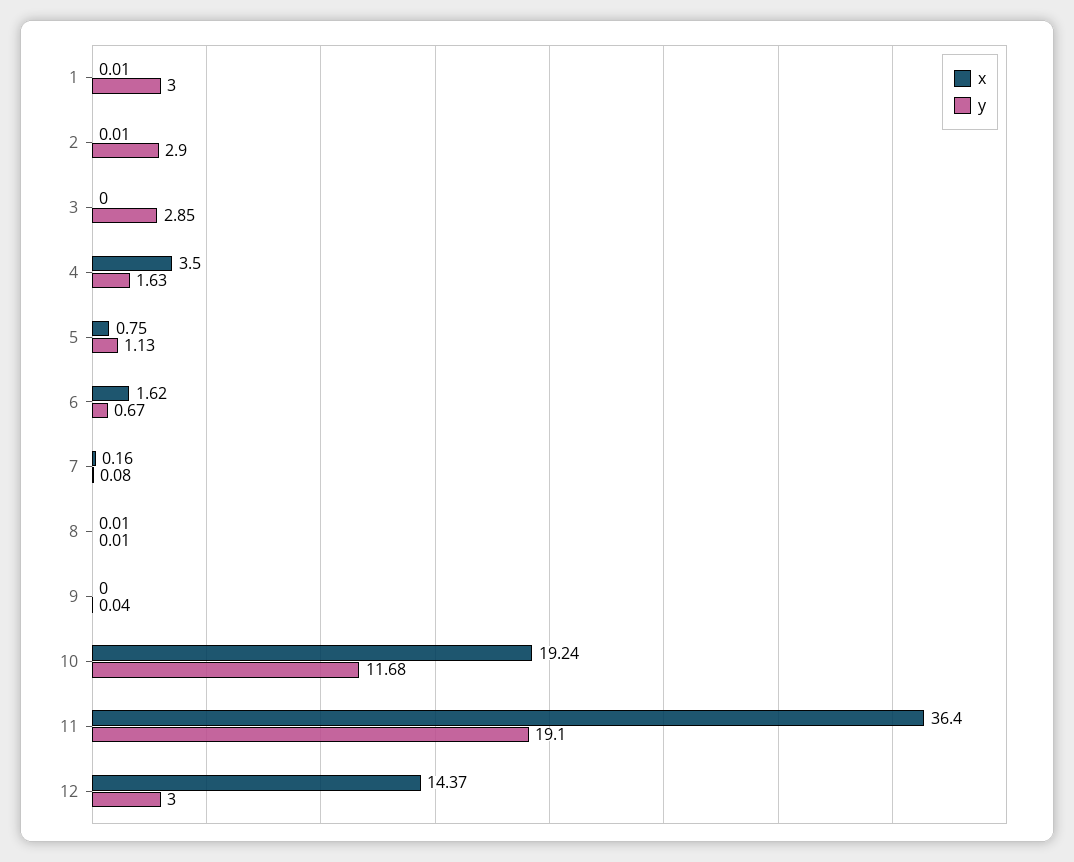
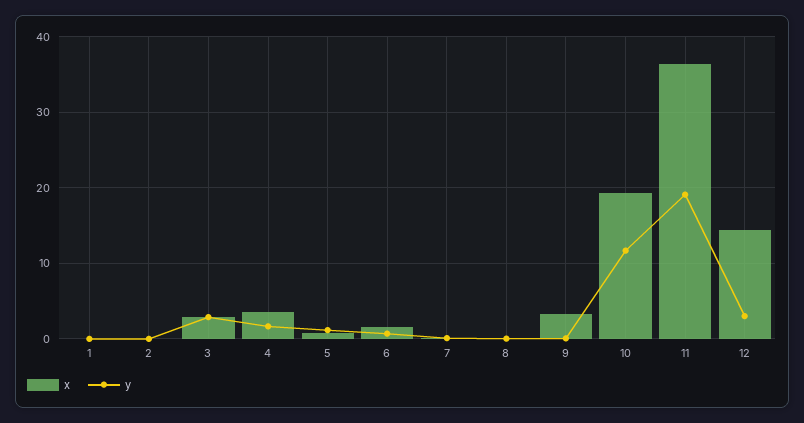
y, 1: 3 -> 0
y, 2: 2.9 -> 0
x, 3: 0 -> 3
x, 9: 0 -> 3

